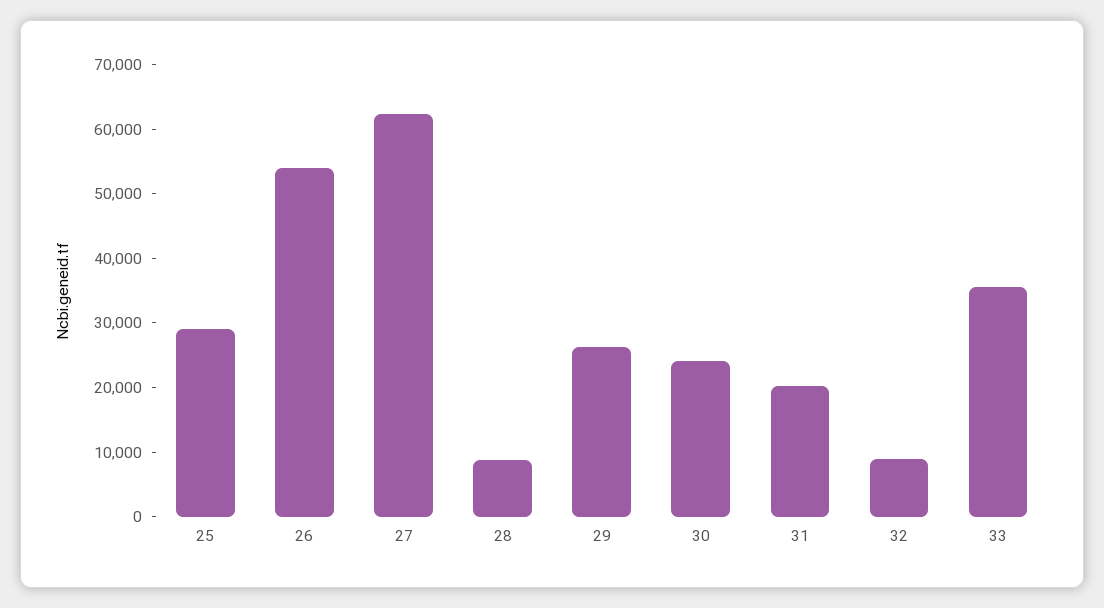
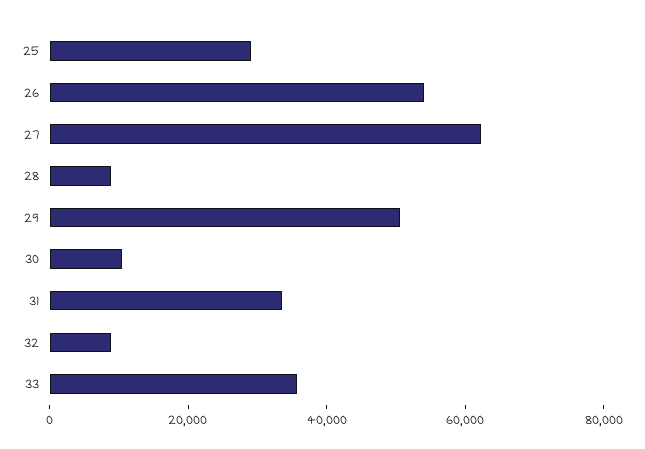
29: 26000 -> 50000
30: 24000 -> 10000
31: 20000 -> 35000

